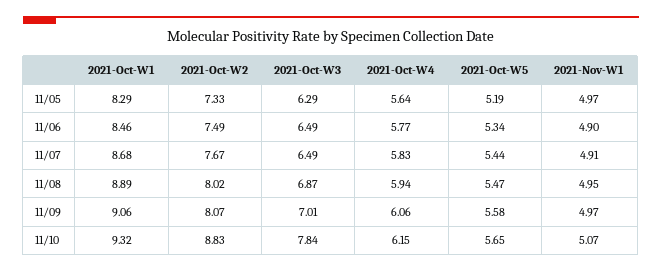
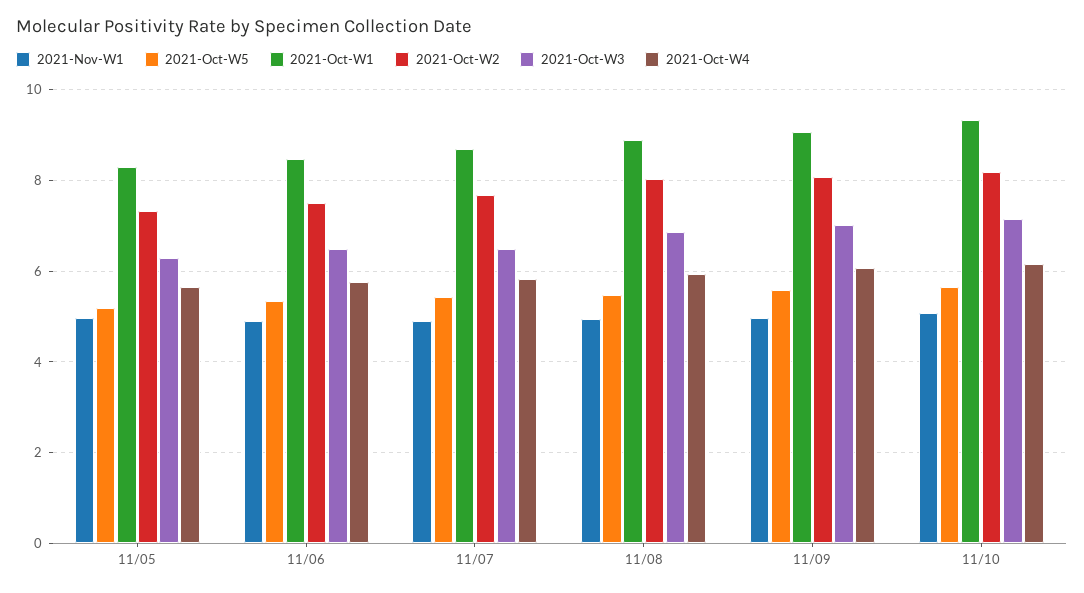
2021-Oct-W2, 11/10: 8.83 -> 8.2
2021-Oct-W3, 11/10: 7.84 -> 7.2

